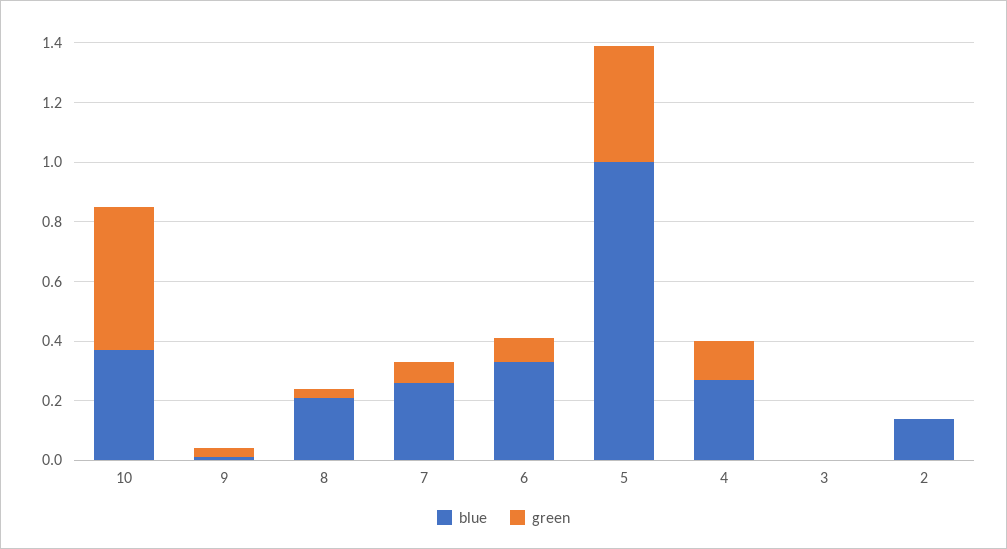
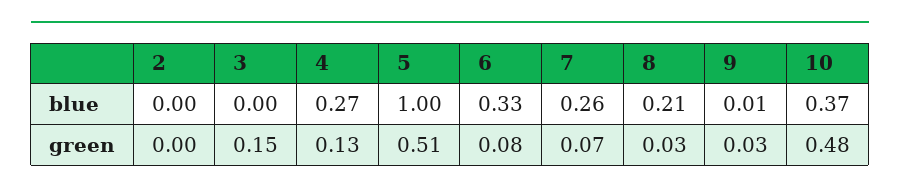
green, 5: 0.4 -> 0.51
green, 3: 0 -> 0.15
blue, 2: 0.15 -> 0

